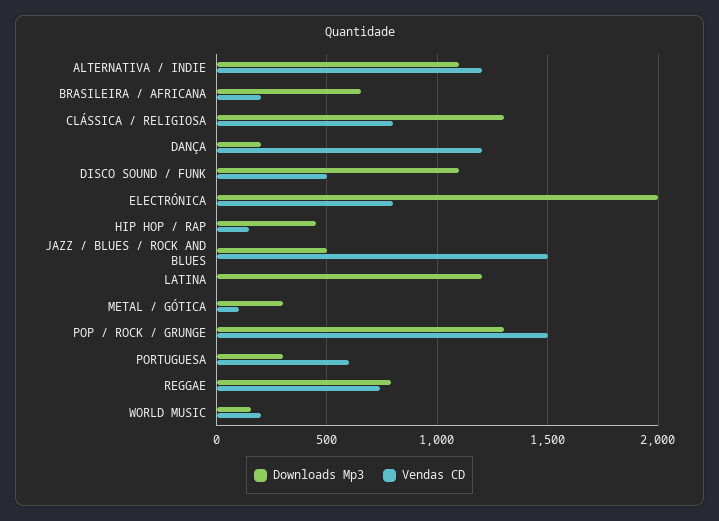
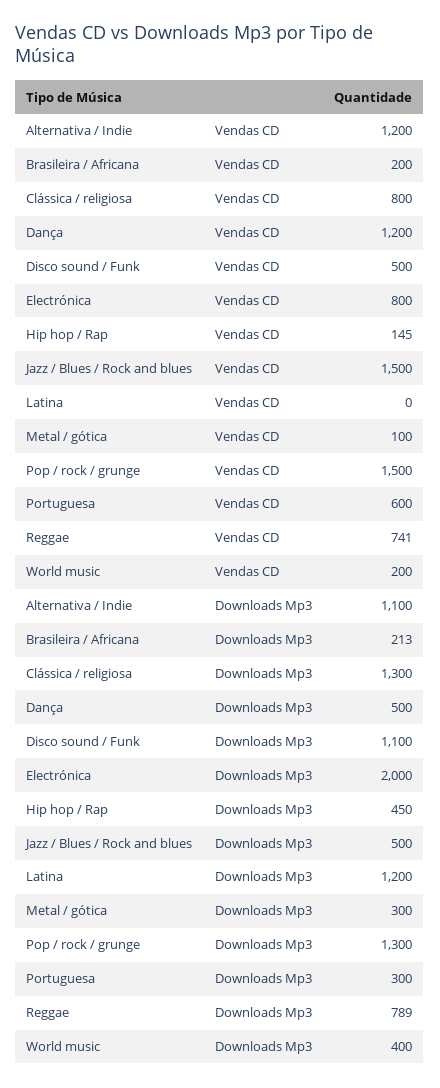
Downloads Mp3, BRASILEIRA / AFRICANA: 650 -> 213
Downloads Mp3, DANÇA: 200 -> 500
Downloads Mp3, WORLD MUSIC: 150 -> 400

